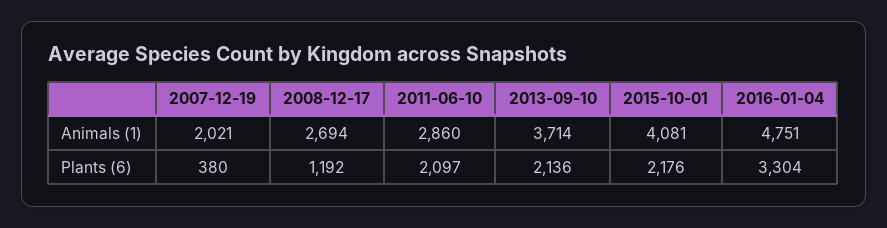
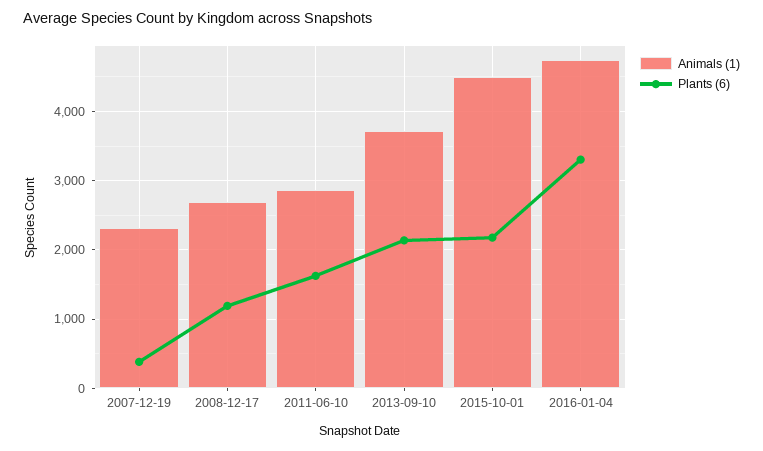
Animals (1), 2007-12-19: 2021 -> 2300
Animals (1), 2015-10-01: 4081 -> 4500
Plants (6), 2011-06-10: 2097 -> 1600

